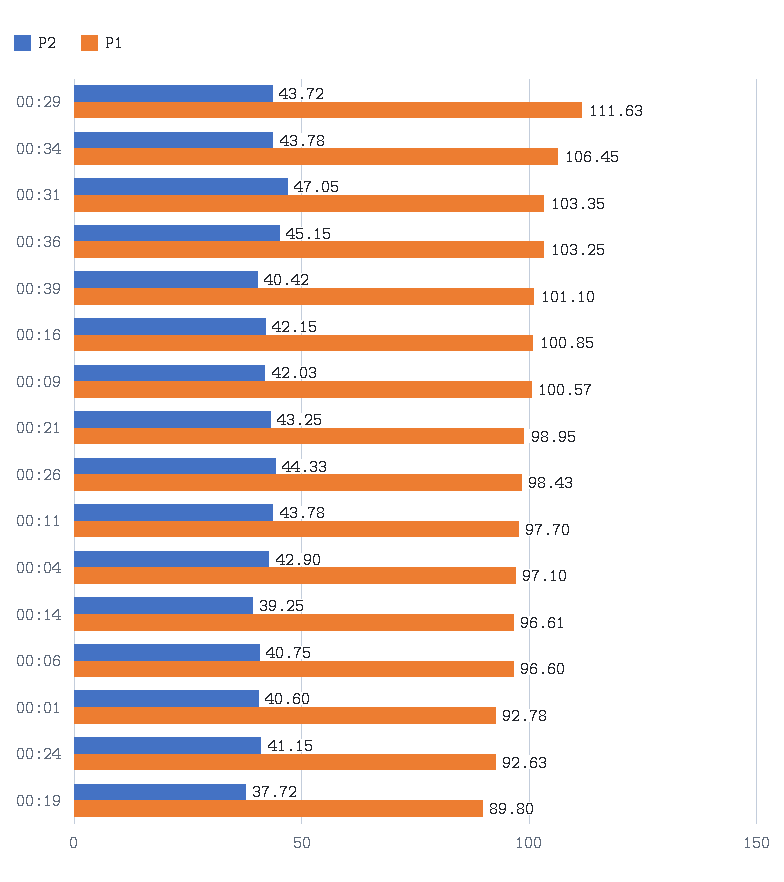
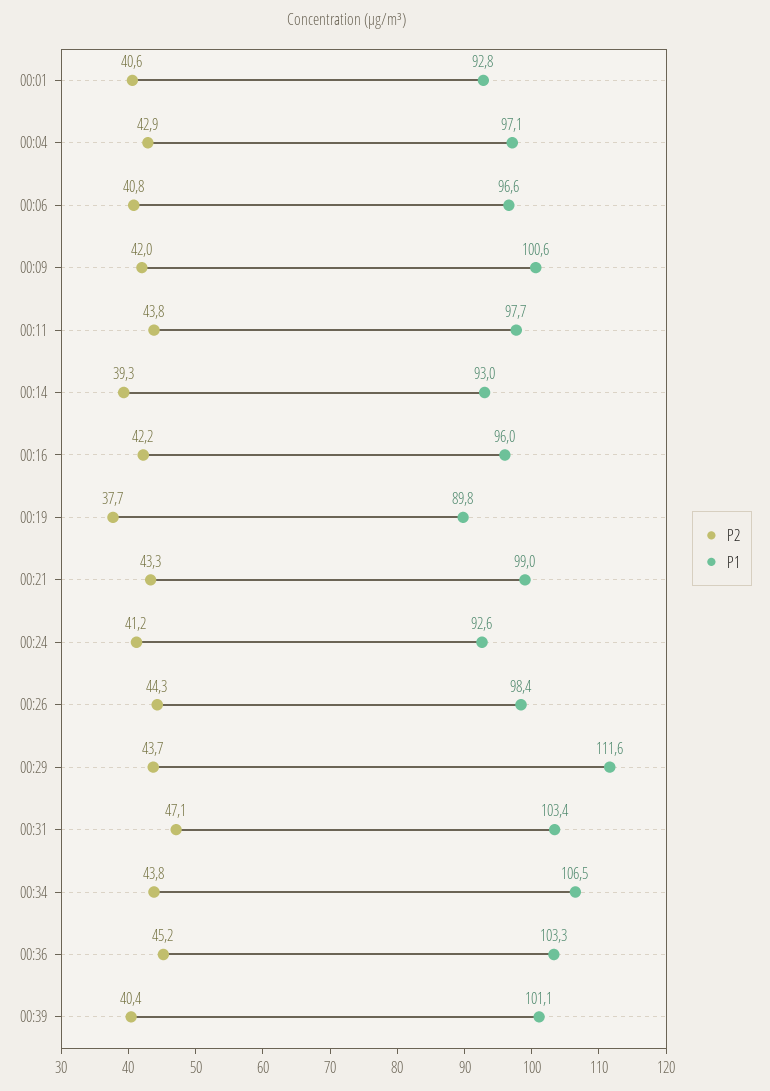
P1, 00:16: 100.85 -> 96
P1, 00:14: 96.61 -> 93

